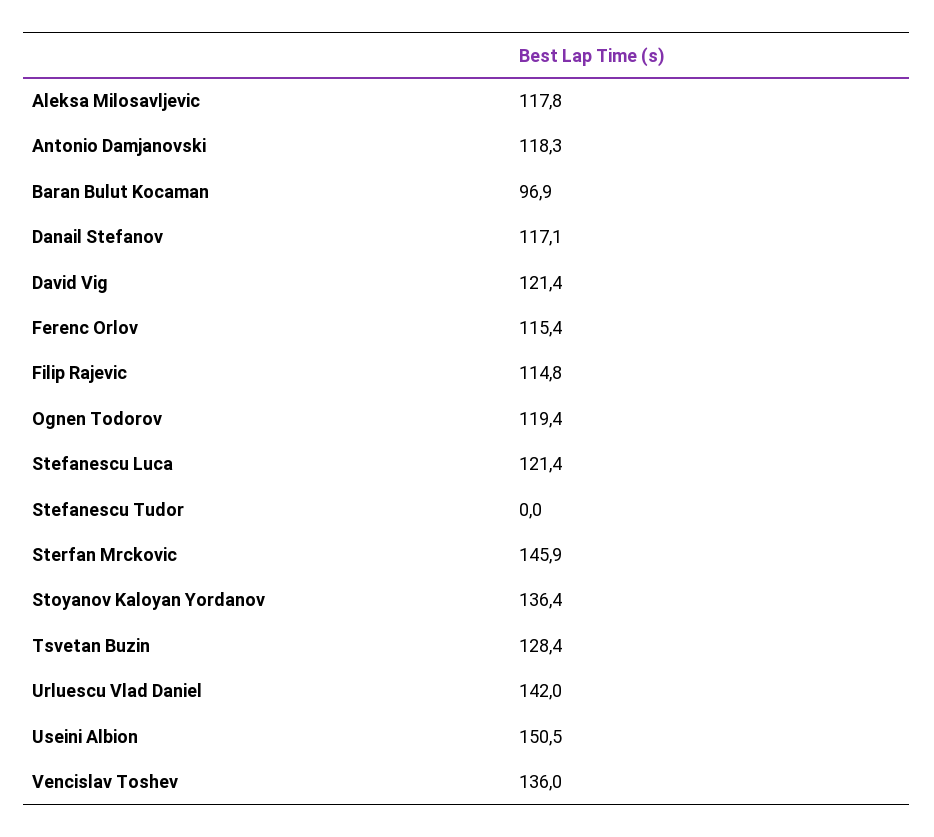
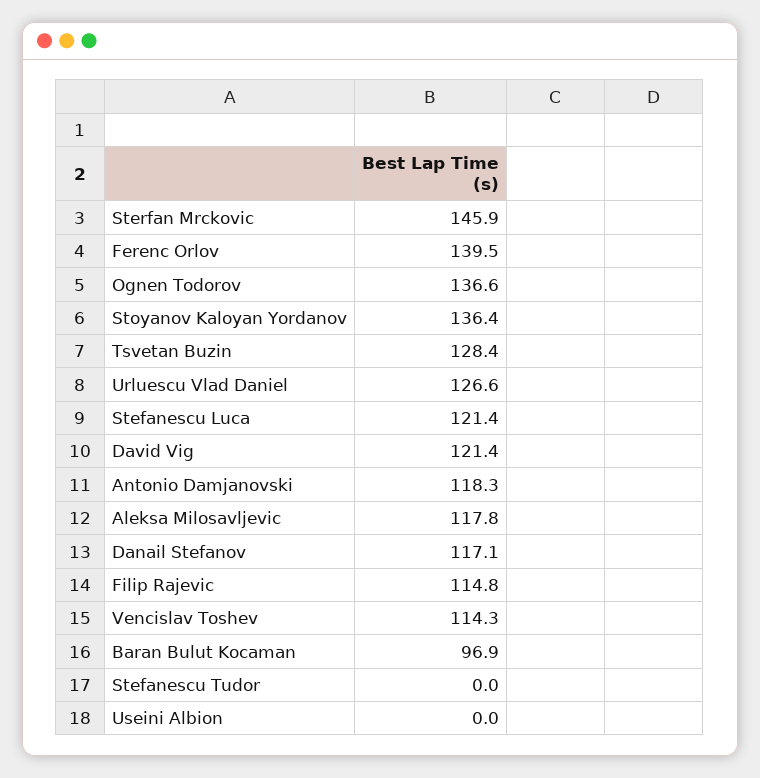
Ferenc Orlov: 115.4 -> 139.5
Ognen Todorov: 119.4 -> 136.6
Urluescu Vlad Daniel: 142 -> 126.6
Useini Albion: 150.5 -> 0
Vencislav Toshev: 136 -> 114.3

